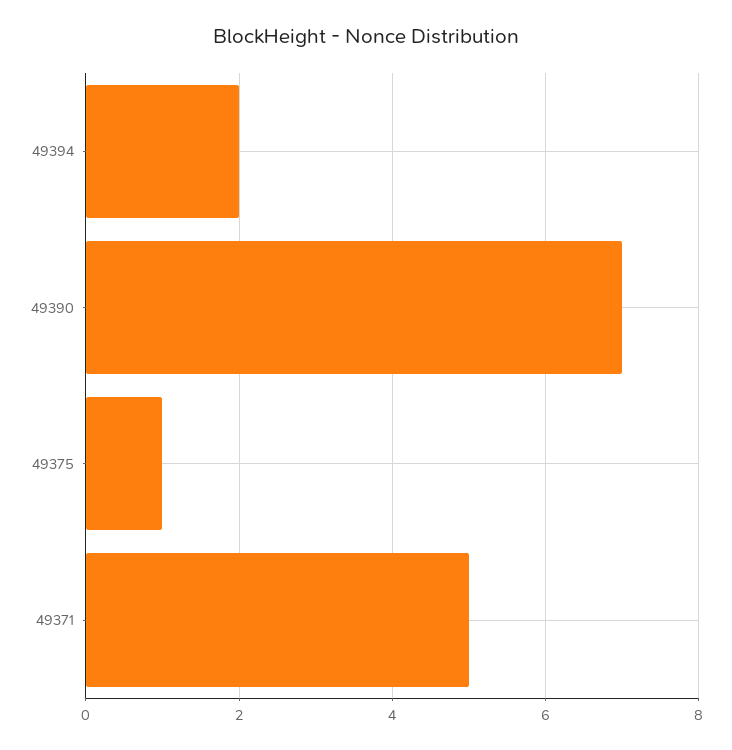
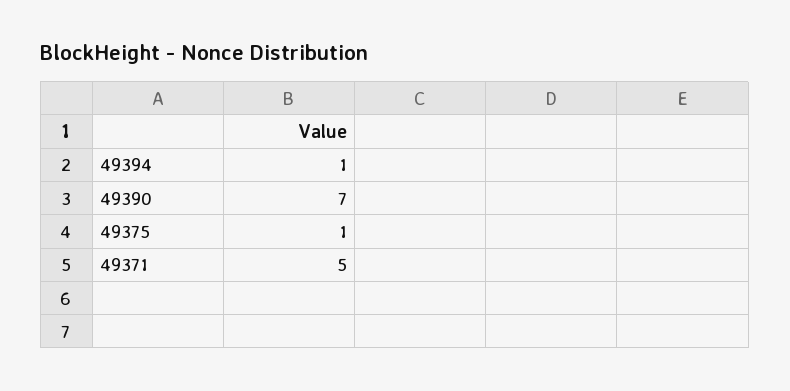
49394: 2 -> 1

